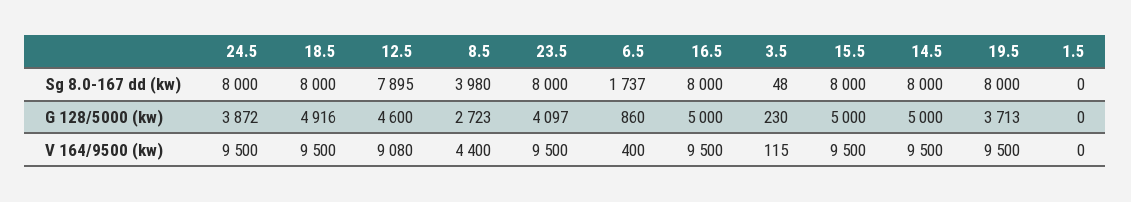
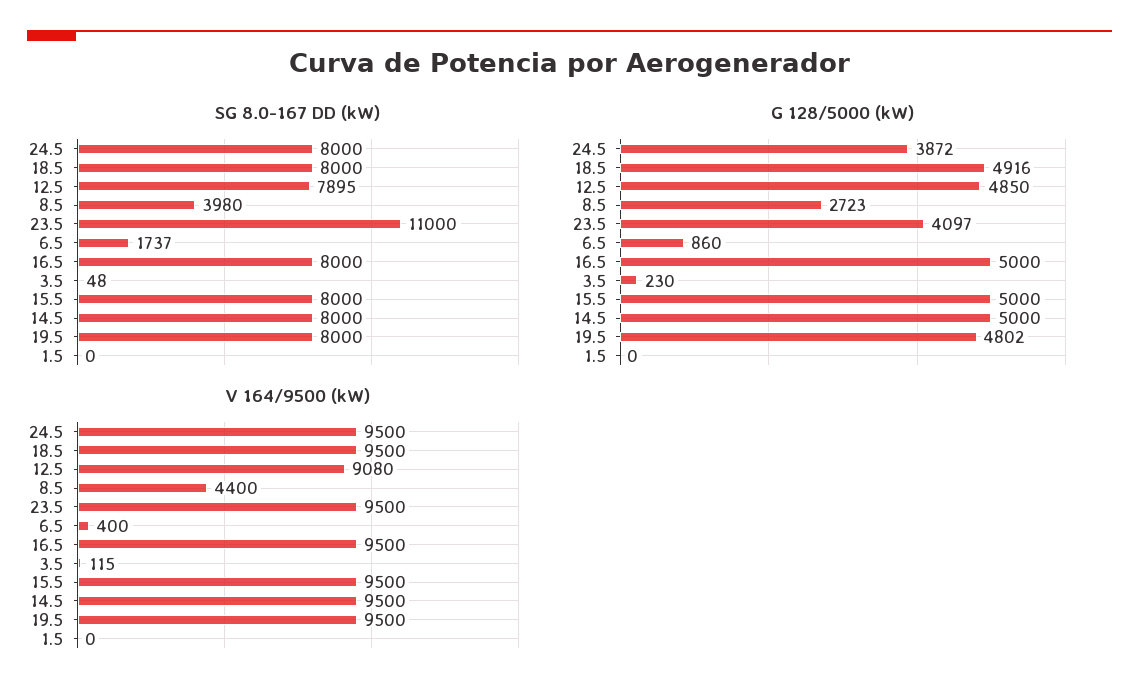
Sg 8.0-167 dd (kw), 23.5: 8000 -> 11000
G 128/5000 (kw), 12.5: 4600 -> 4850
G 128/5000 (kw), 19.5: 3713 -> 4802

